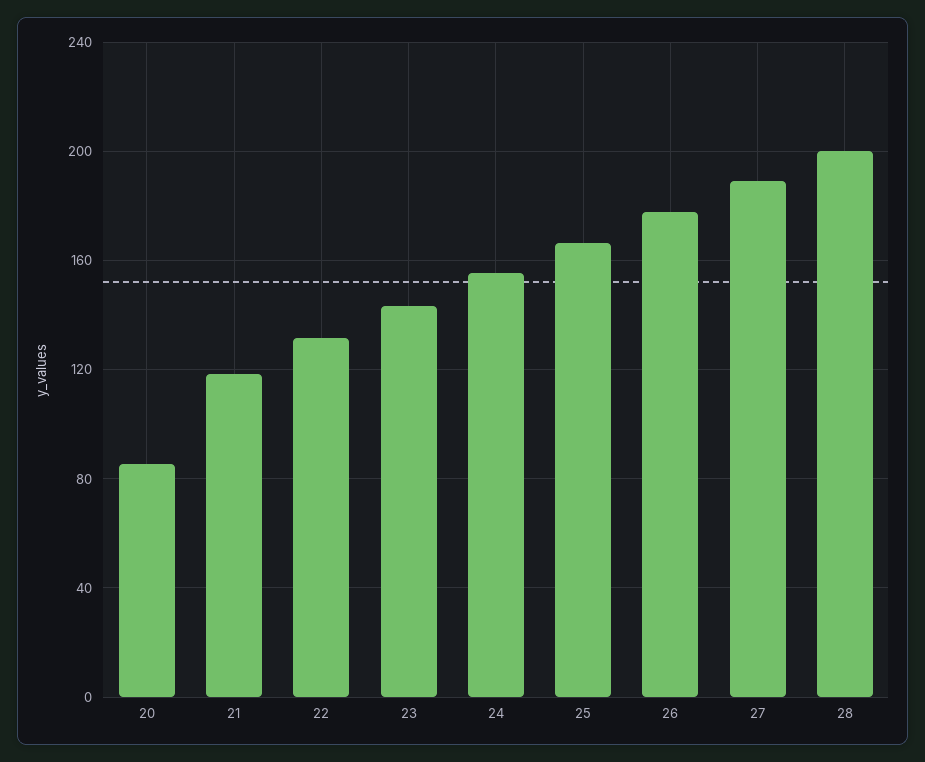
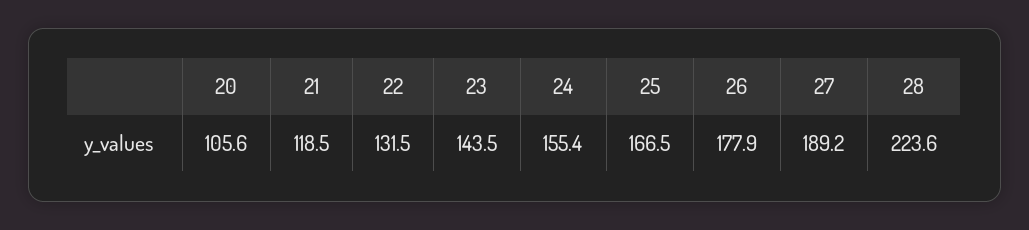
20: 85 -> 105.6
28: 200 -> 223.6

